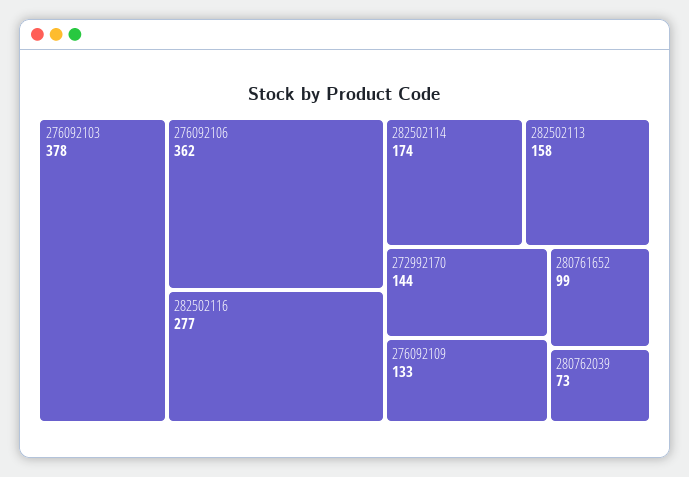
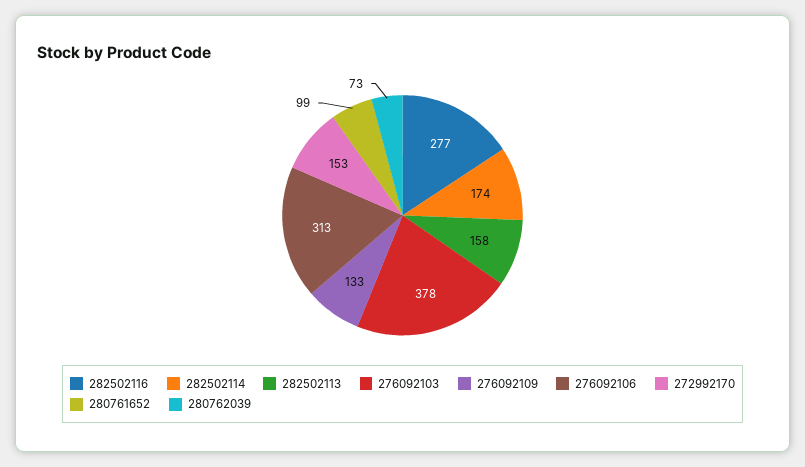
276092106: 362 -> 313
272992170: 144 -> 153

